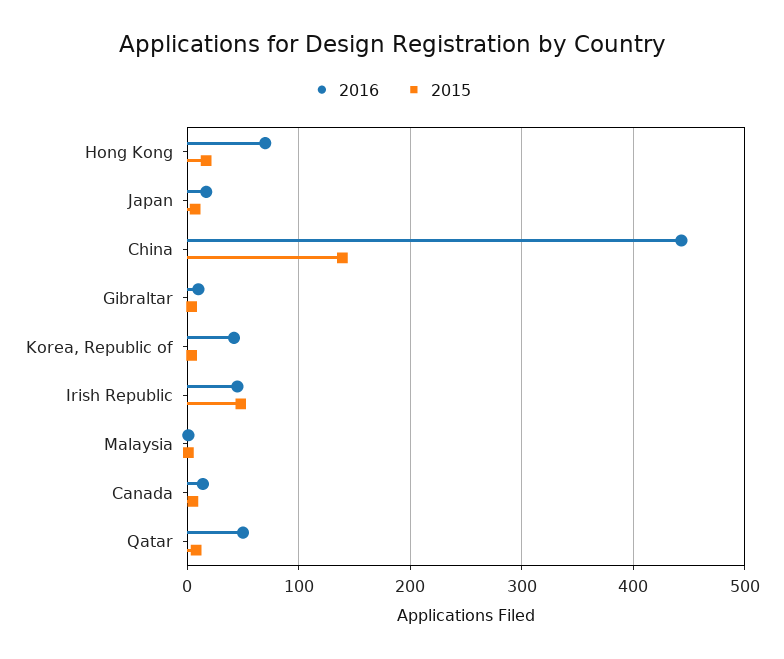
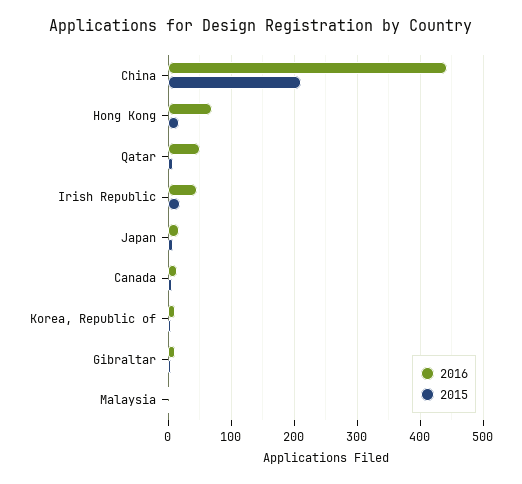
2015, China: 140 -> 210
2016, Korea, Republic of: 40 -> 10
2015, Irish Republic: 50 -> 20

